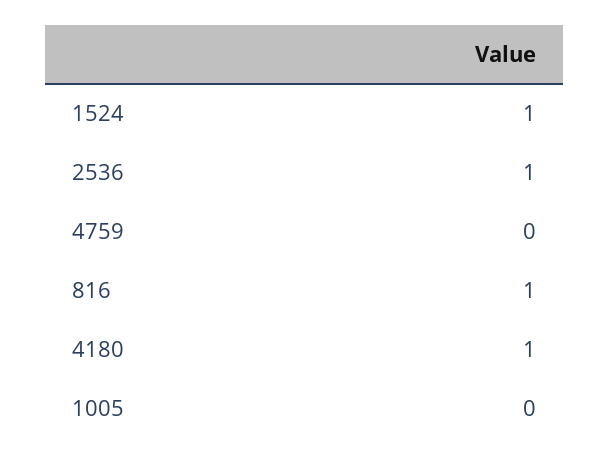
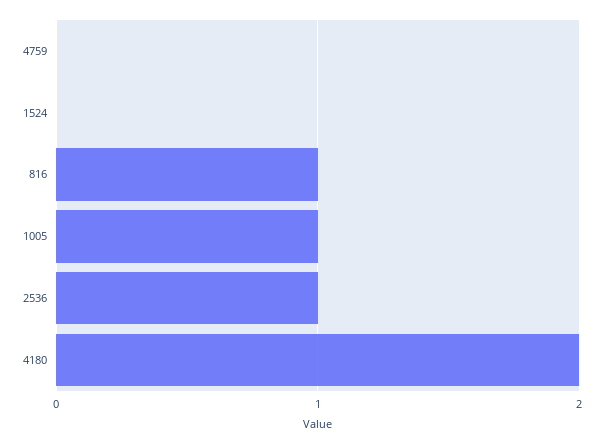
1524: 1 -> 0
4180: 1 -> 2
1005: 0 -> 1

